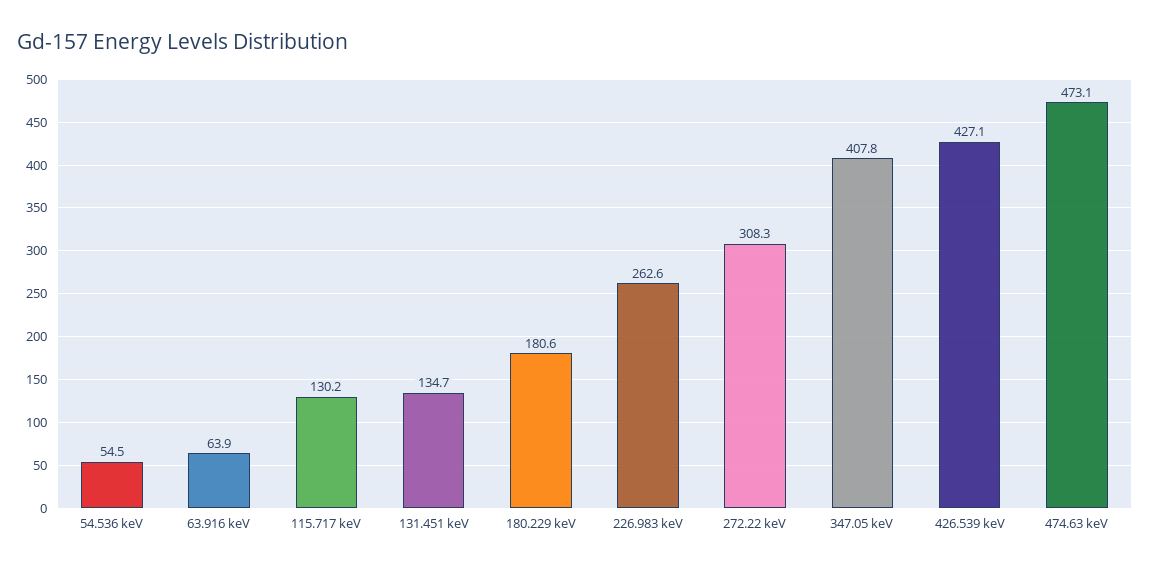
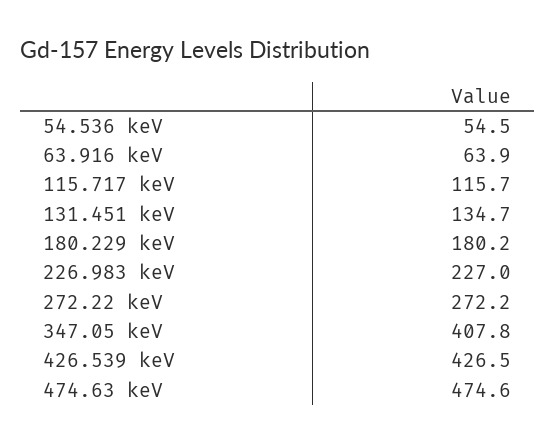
115.717 keV: 130.2 -> 115.7
180.229 keV: 180.6 -> 180.2
226.983 keV: 262.6 -> 227
272.22 keV: 308.3 -> 272.2
426.539 keV: 427.1 -> 426.5
474.63 keV: 473.1 -> 474.6

